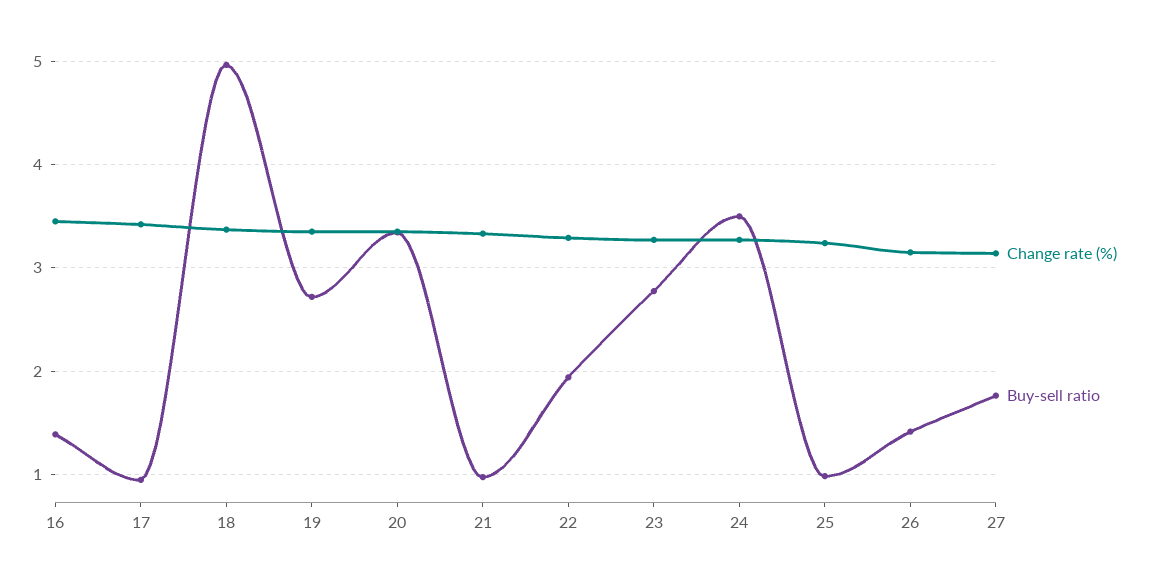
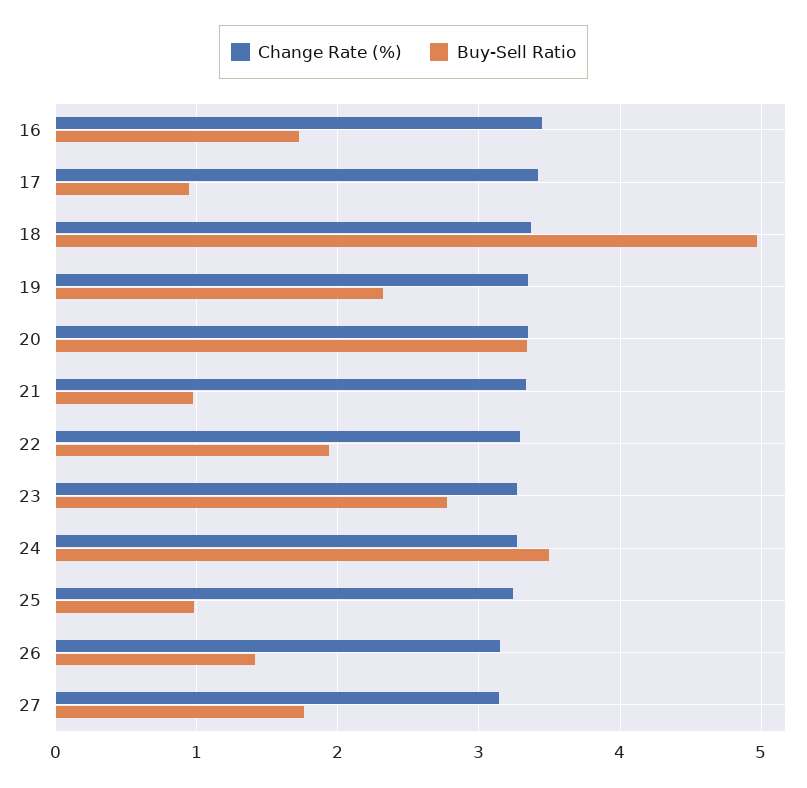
Buy-sell ratio, 16: 1.4 -> 1.7
Buy-sell ratio, 19: 2.7 -> 2.3

